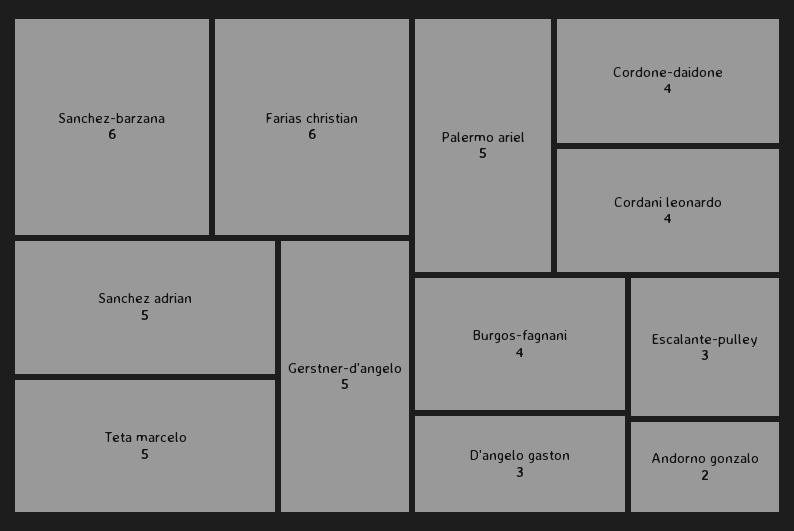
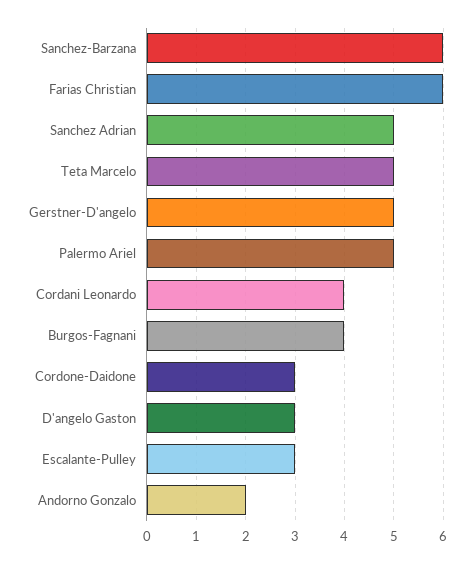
Cordone-daidone: 4 -> 3

